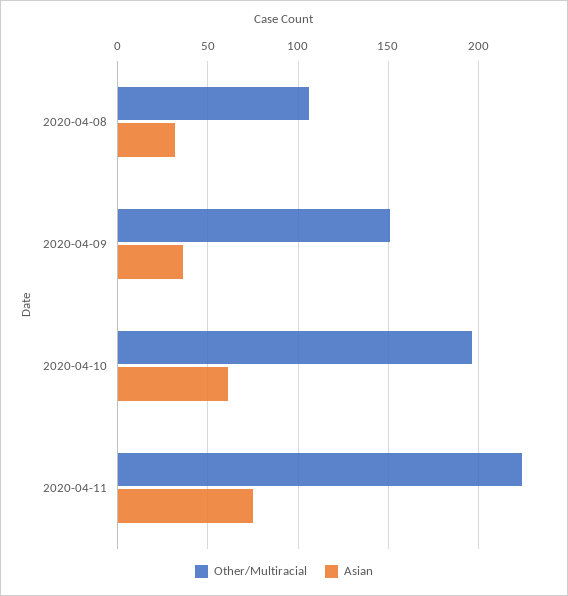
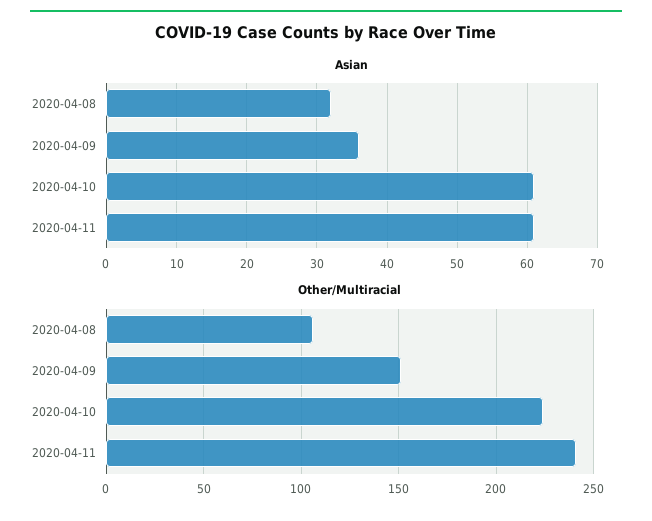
Other/Multiracial, 2020-04-10: 195 -> 225
Other/Multiracial, 2020-04-11: 225 -> 240
Asian, 2020-04-11: 75 -> 61

